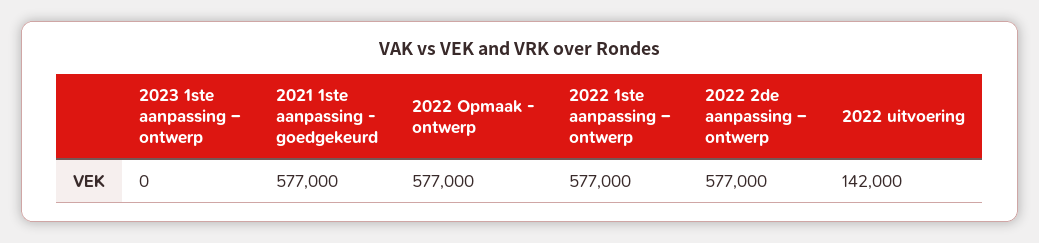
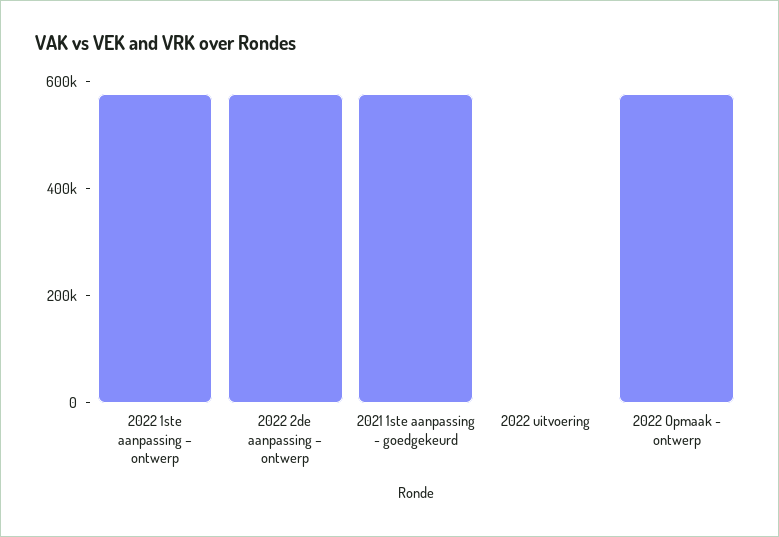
2023 1ste aanpassing – ontwerp: 0 -> none
2022 uitvoering: 142000 -> 0

